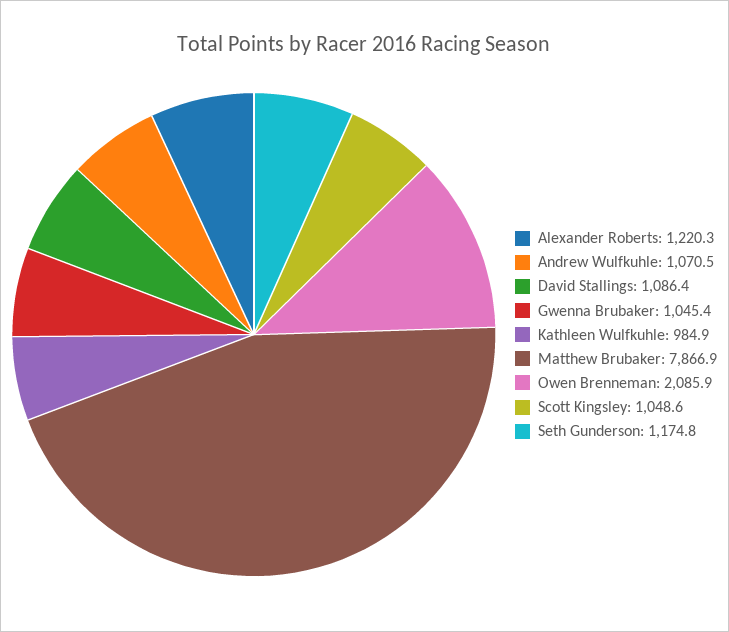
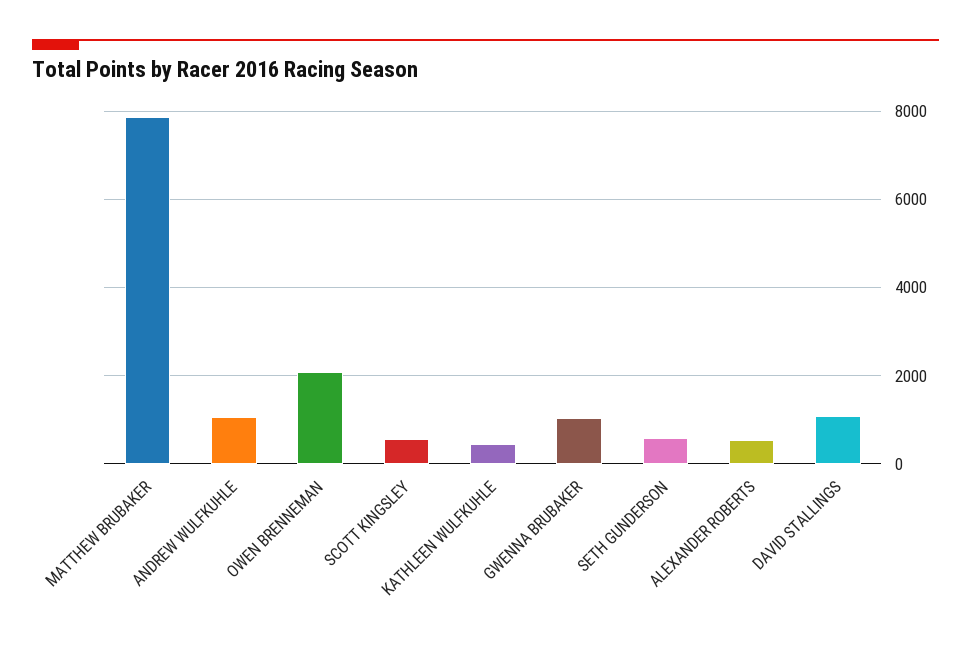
Alexander Roberts: 1220.3 -> 600
Kathleen Wulfkuhle: 984.9 -> 400
Scott Kingsley: 1048.6 -> 600
Seth Gunderson: 1174.8 -> 600

